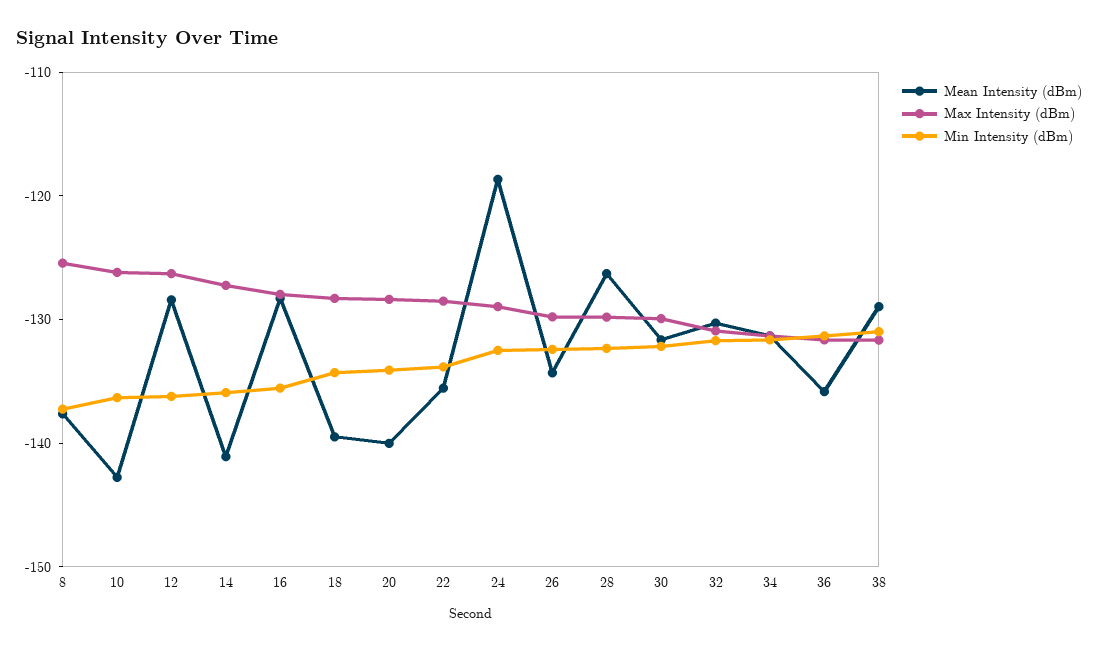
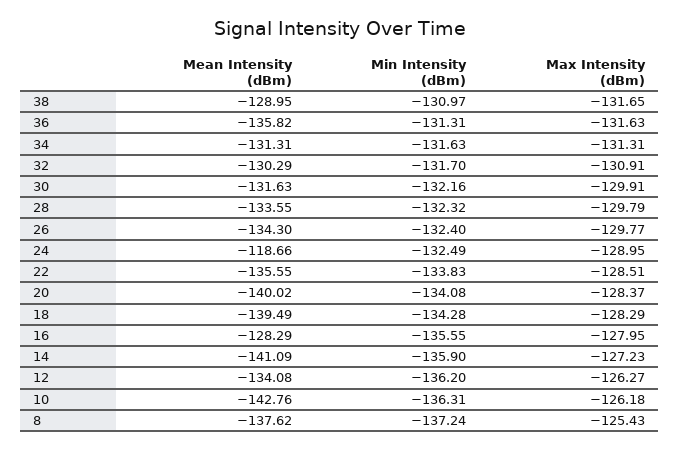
Mean Intensity (dBm), 12: -128 -> -134.08
Mean Intensity (dBm), 28: -126 -> -133.55

